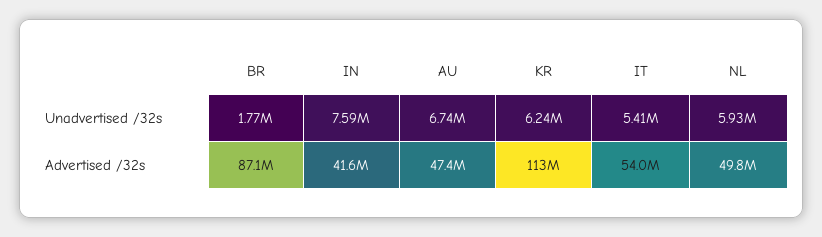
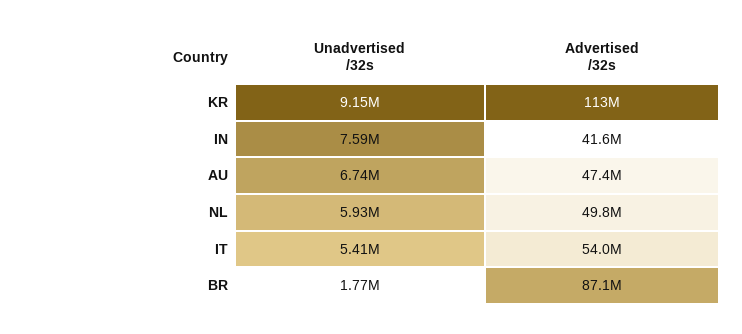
KR, Unadvertised /32s: 6240000 -> 9150000

